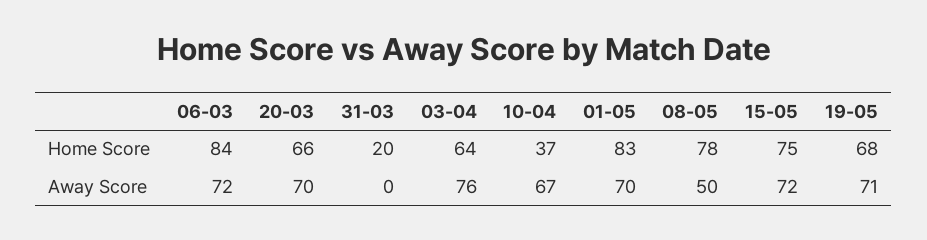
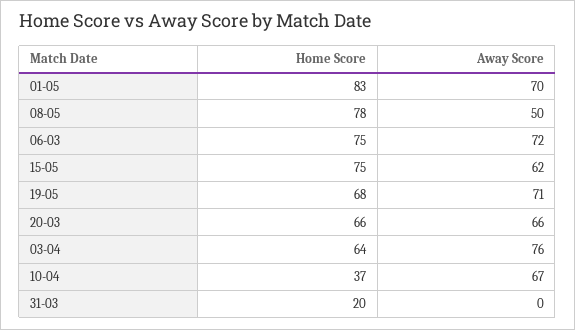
06-03, Home Score: 84 -> 75
20-03, Away Score: 70 -> 66
15-05, Away Score: 72 -> 62

